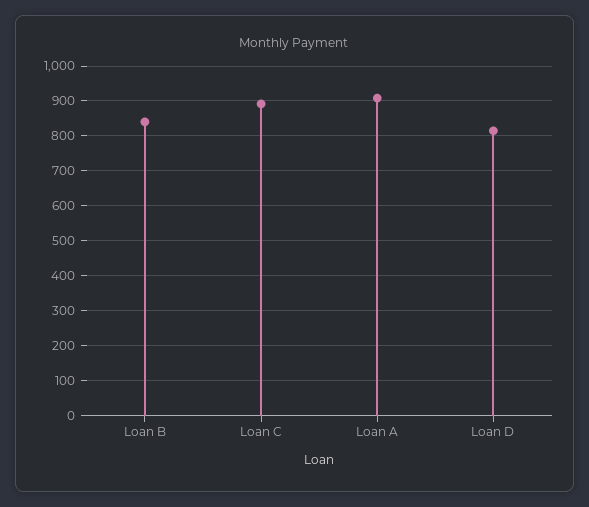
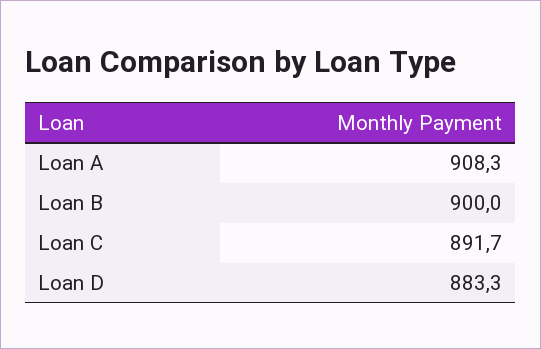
Loan B: 840 -> 900
Loan D: 820 -> 883.3

